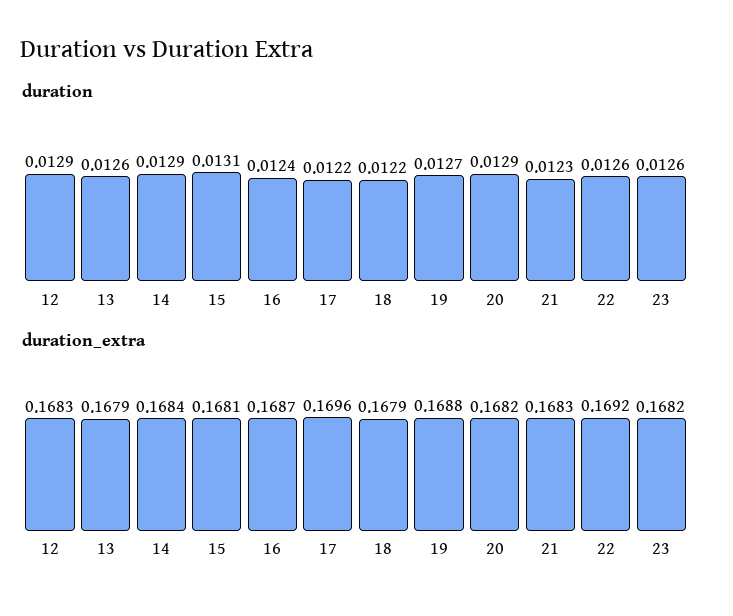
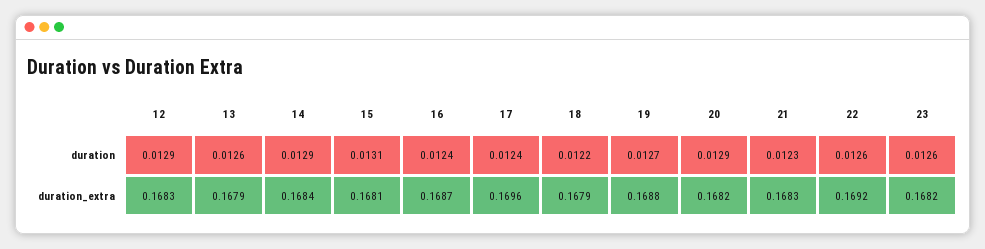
duration, 17: 0.0122 -> 0.0124

